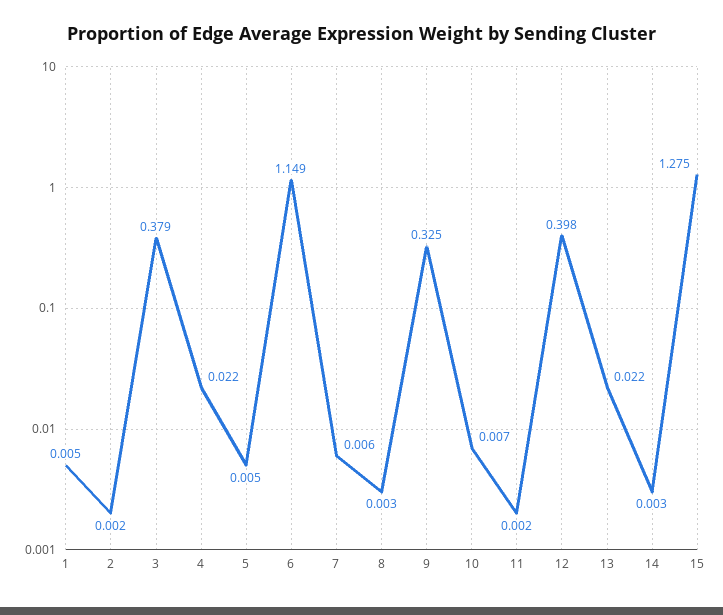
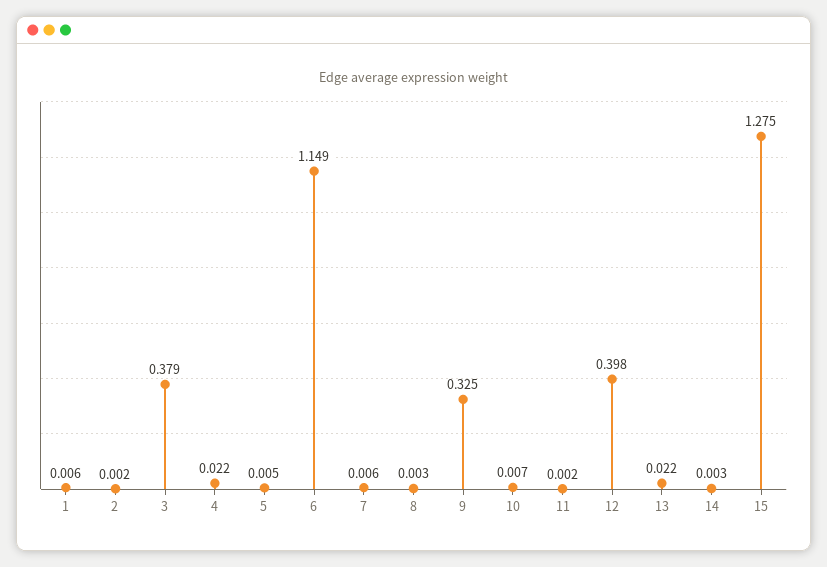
1: 0.005 -> 0.006

